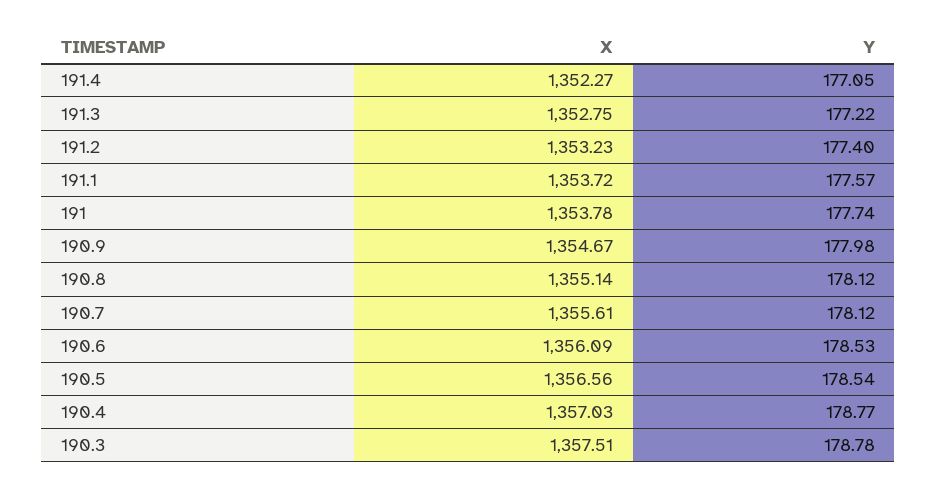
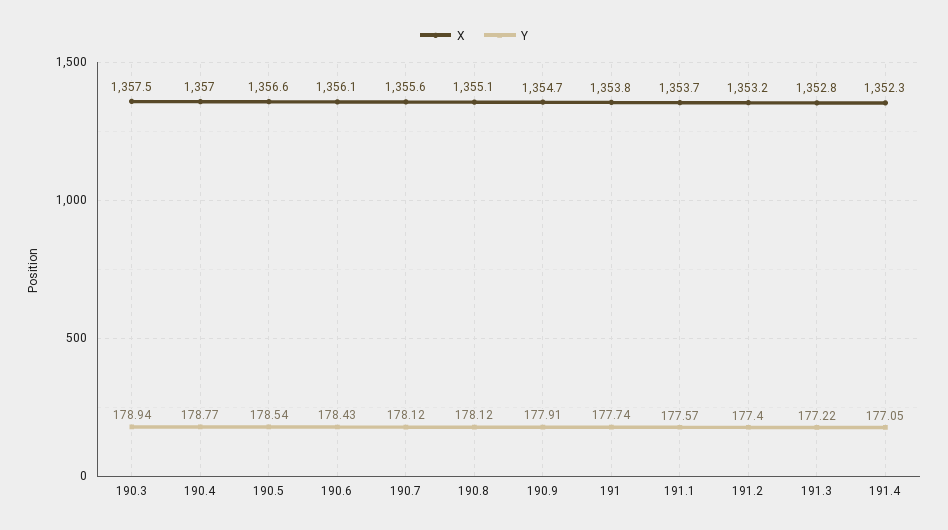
Y, 190.9: 177.98 -> 177.91
Y, 190.6: 178.53 -> 178.43
Y, 190.3: 178.78 -> 178.94

